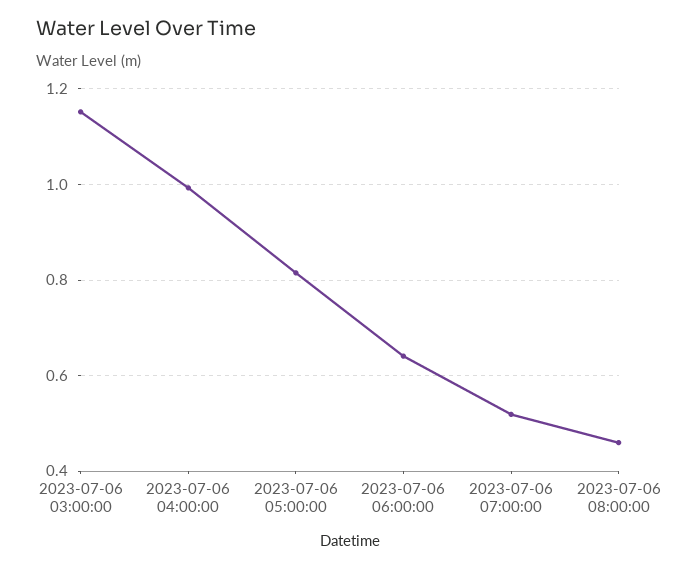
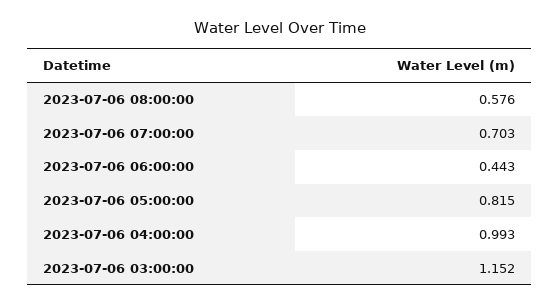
2023-07-06 06:00:00: 0.64 -> 0.443
2023-07-06 07:00:00: 0.52 -> 0.703
2023-07-06 08:00:00: 0.46 -> 0.576

